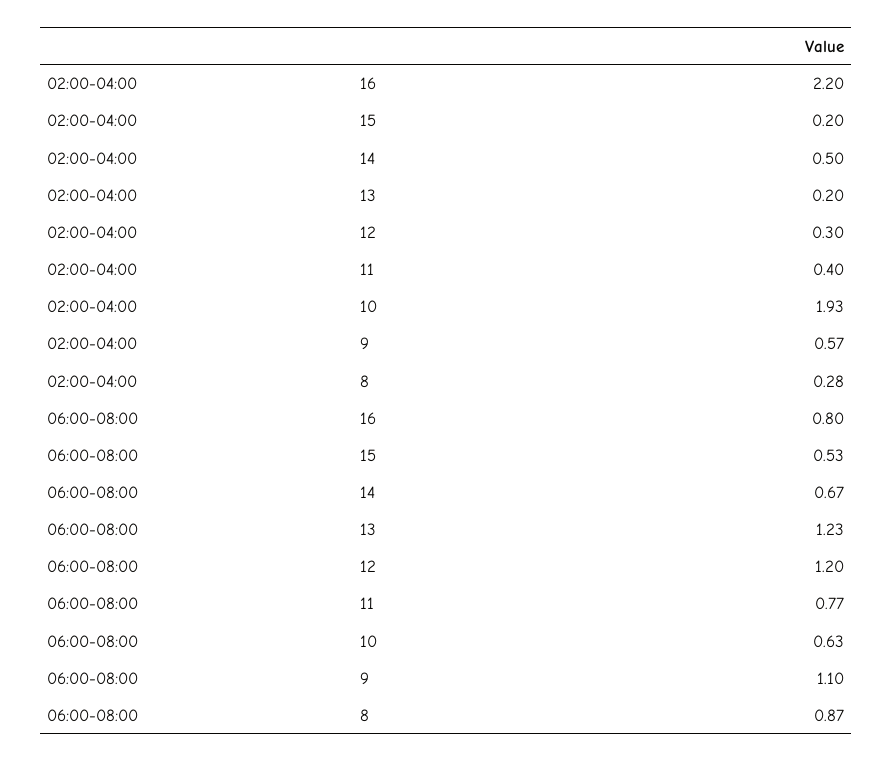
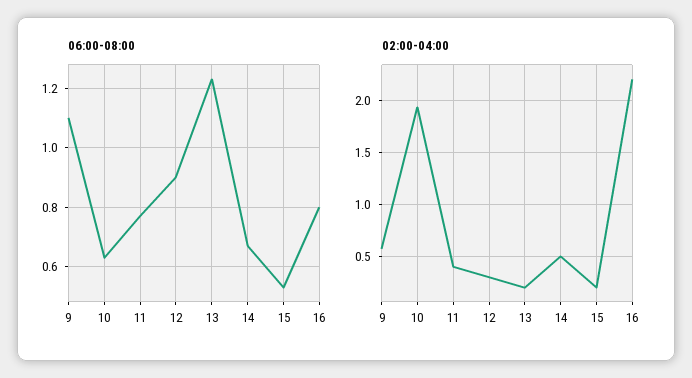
02:00-04:00, 8: 0.28 -> none
06:00-08:00, 12: 1.2 -> 0.9
06:00-08:00, 8: 0.87 -> none

